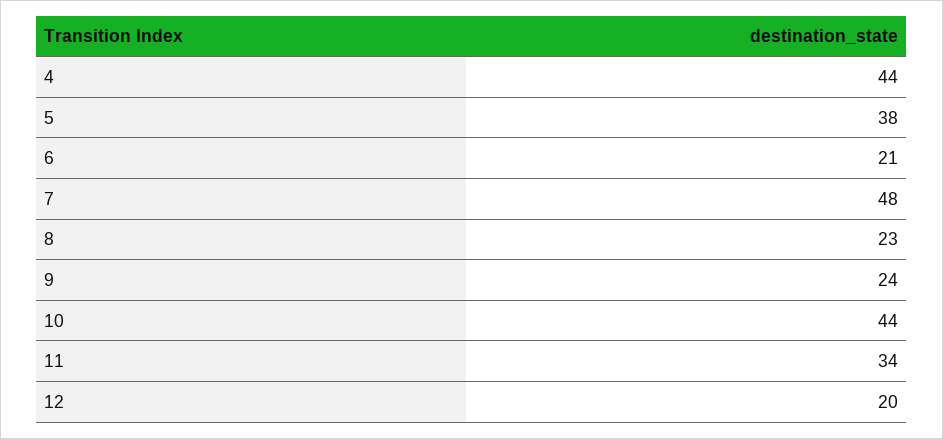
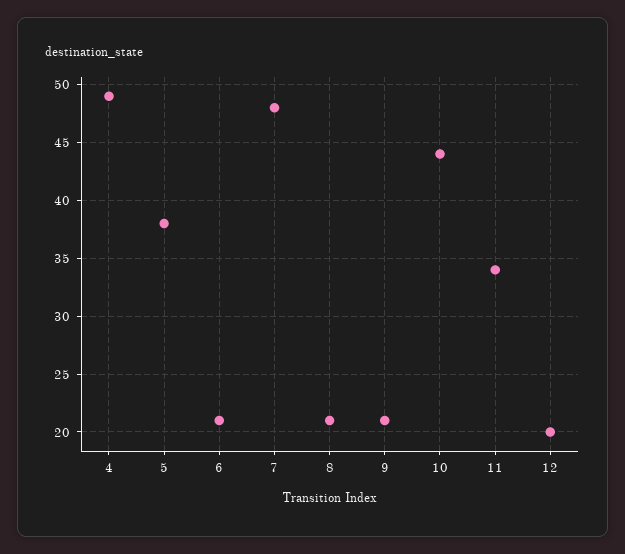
4: 44 -> 49
8: 23 -> 21
9: 24 -> 21

